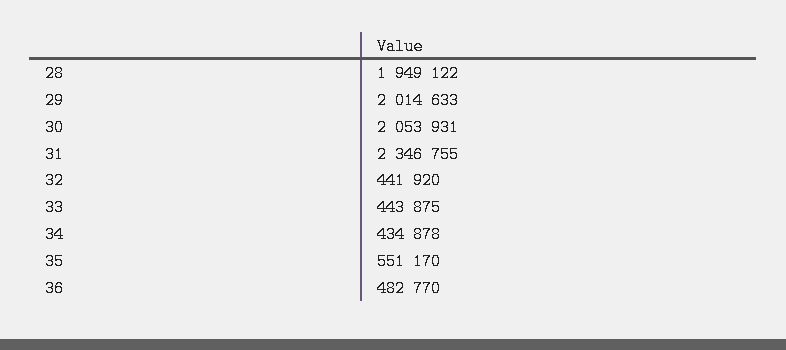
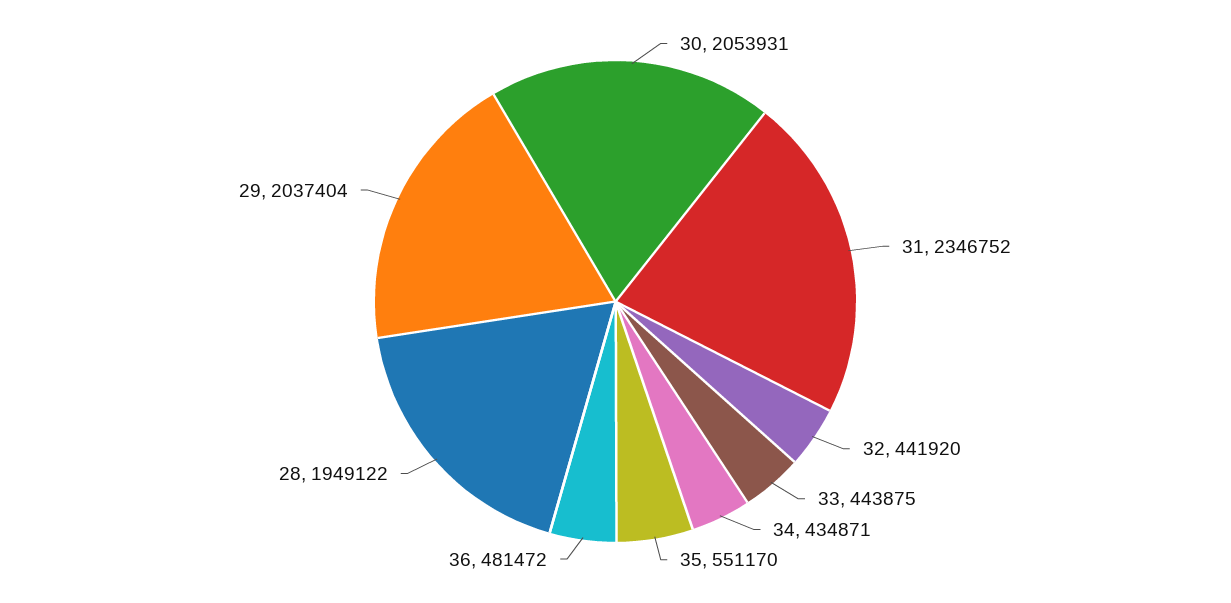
29: 2014633 -> 2037404
31: 2346755 -> 2346752
34: 434878 -> 434871
36: 482770 -> 481472

